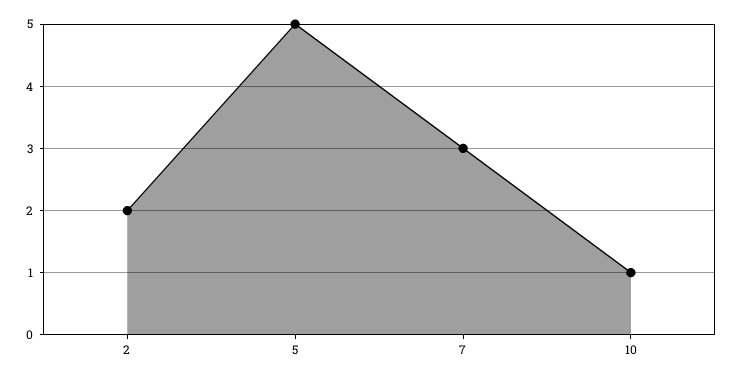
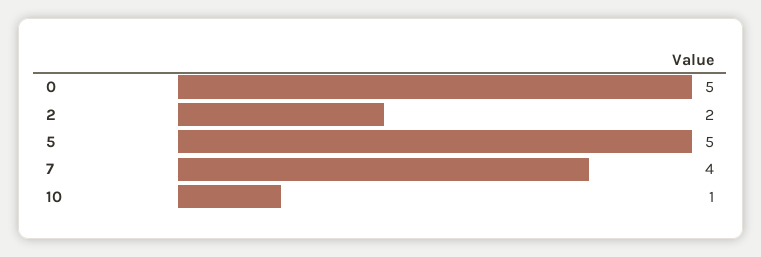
7: 3 -> 4
0: none -> 5

